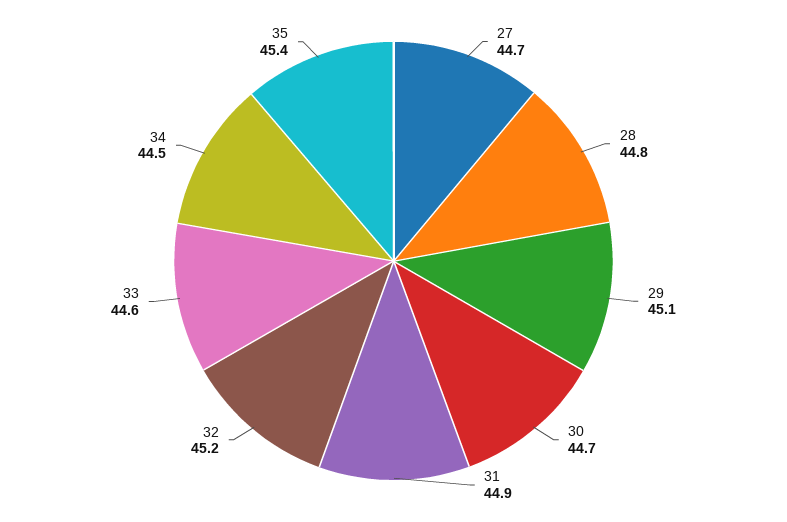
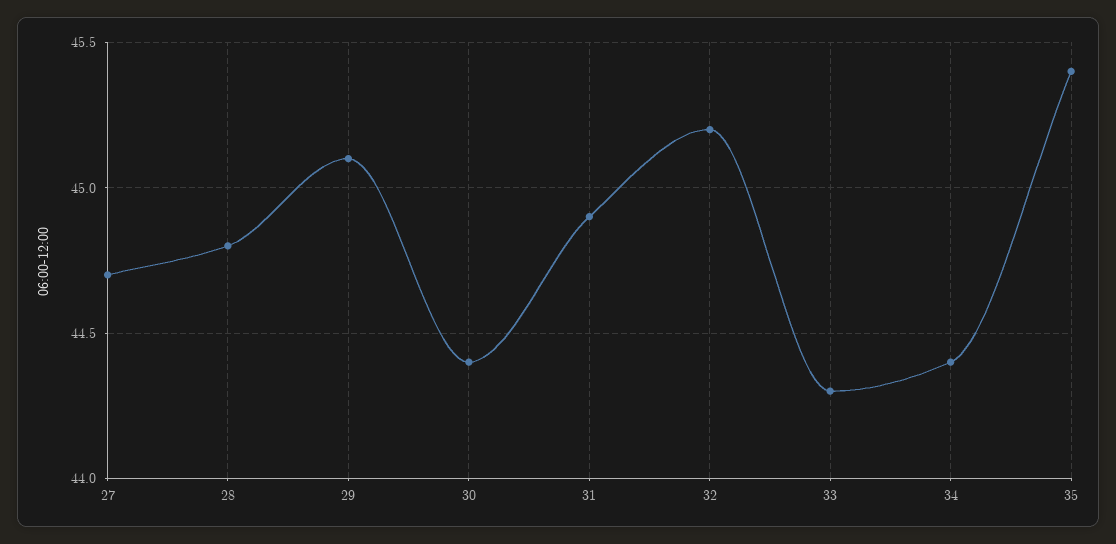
30: 44.7 -> 44.4
33: 44.6 -> 44.3
34: 44.5 -> 44.4

